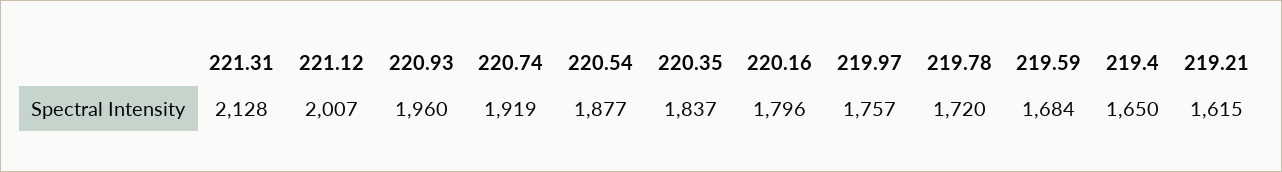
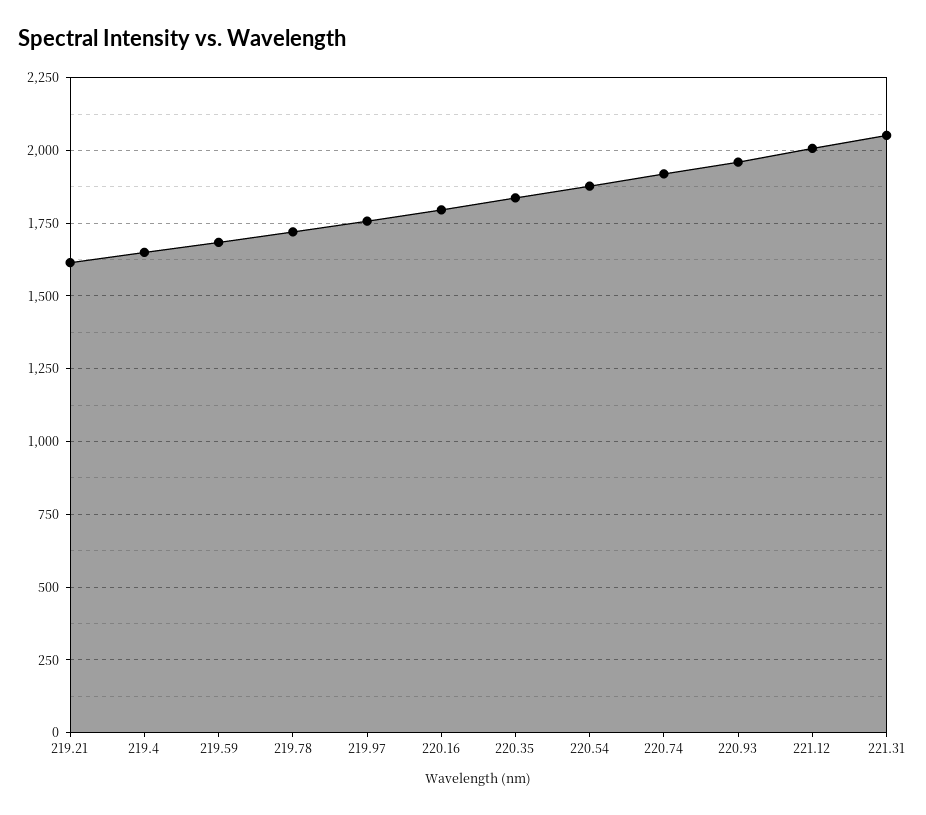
221.31: 2128 -> 2050

